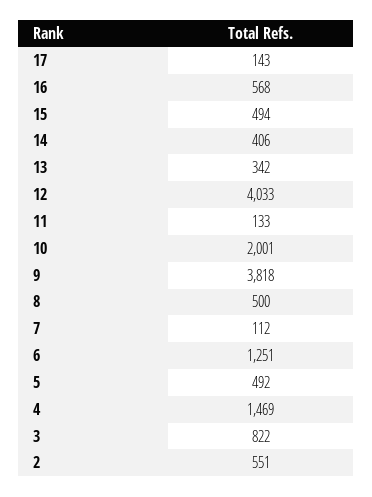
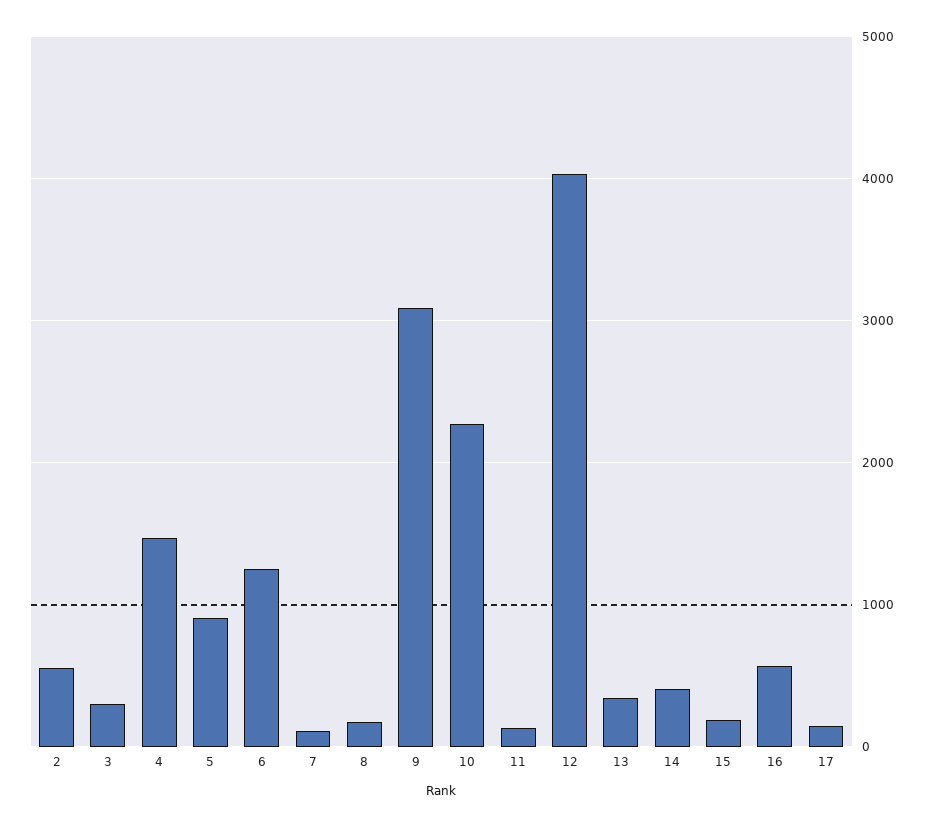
15: 494 -> 200
10: 2001 -> 2300
9: 3818 -> 3100
8: 500 -> 200
5: 492 -> 900
3: 822 -> 300

